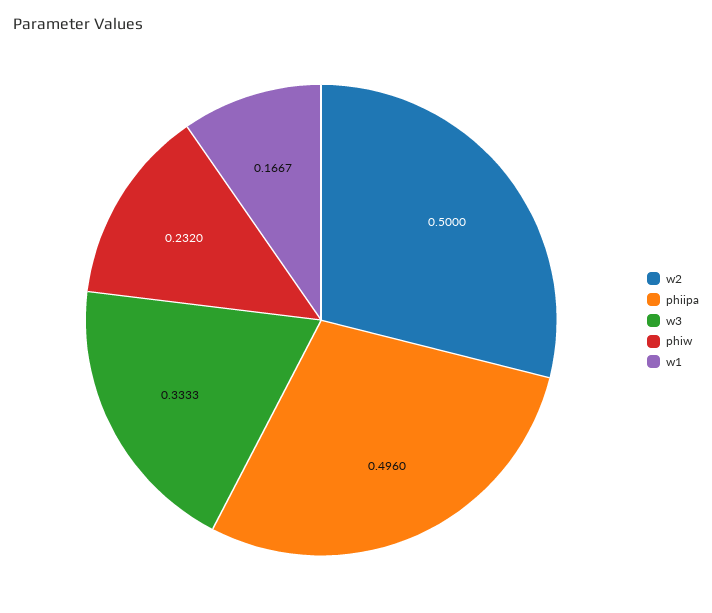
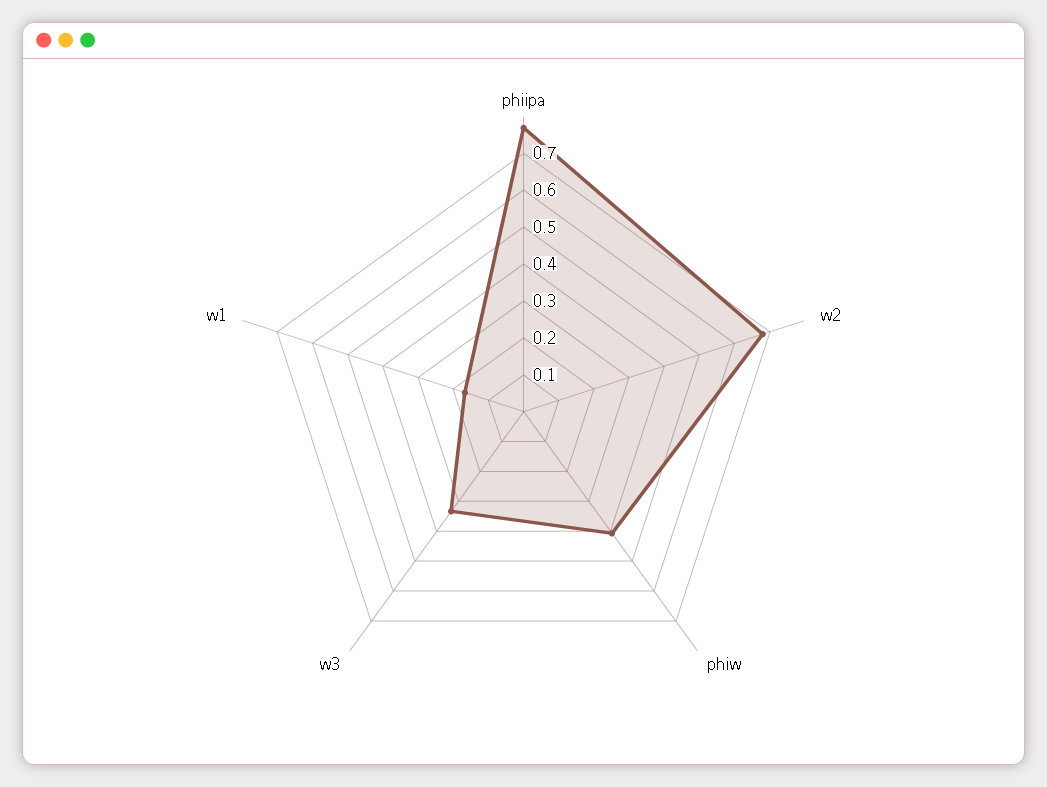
w2: 0.5 -> 0.675
phiipa: 0.496 -> 0.775
phiw: 0.232 -> 0.4

